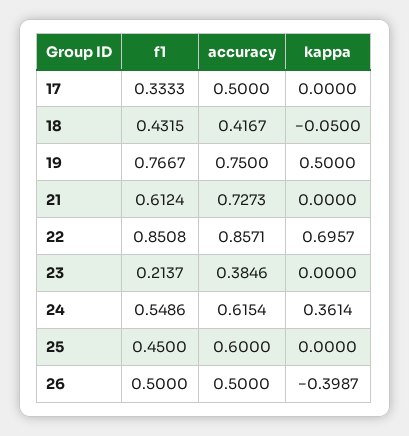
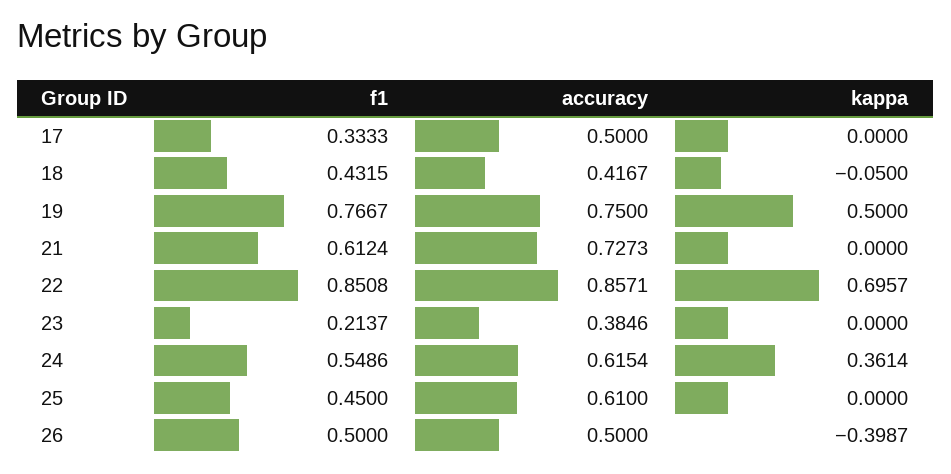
accuracy, 25: 0.6 -> 0.61

